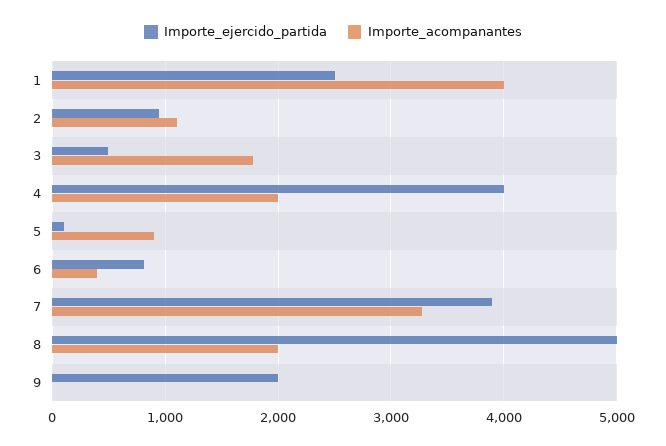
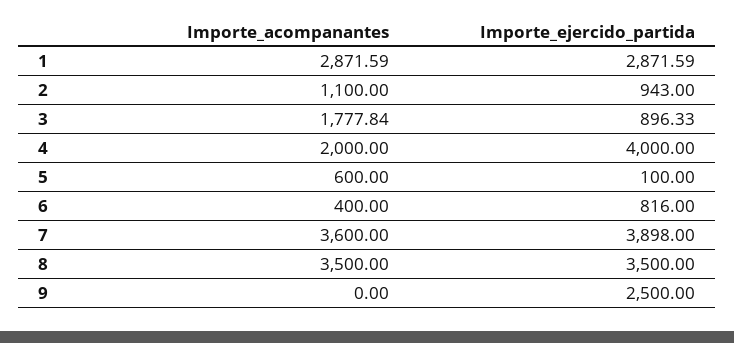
Importe_ejercido_partida, 1: 2500 -> 2871.59
Importe_acompanantes, 1: 4000 -> 2871.59
Importe_ejercido_partida, 3: 500 -> 896.33
Importe_acompanantes, 5: 900 -> 600
Importe_acompanantes, 7: 3300 -> 3600
Importe_ejercido_partida, 8: 5000 -> 3500
Importe_acompanantes, 8: 2000 -> 3500
Importe_ejercido_partida, 9: 2000 -> 2500

